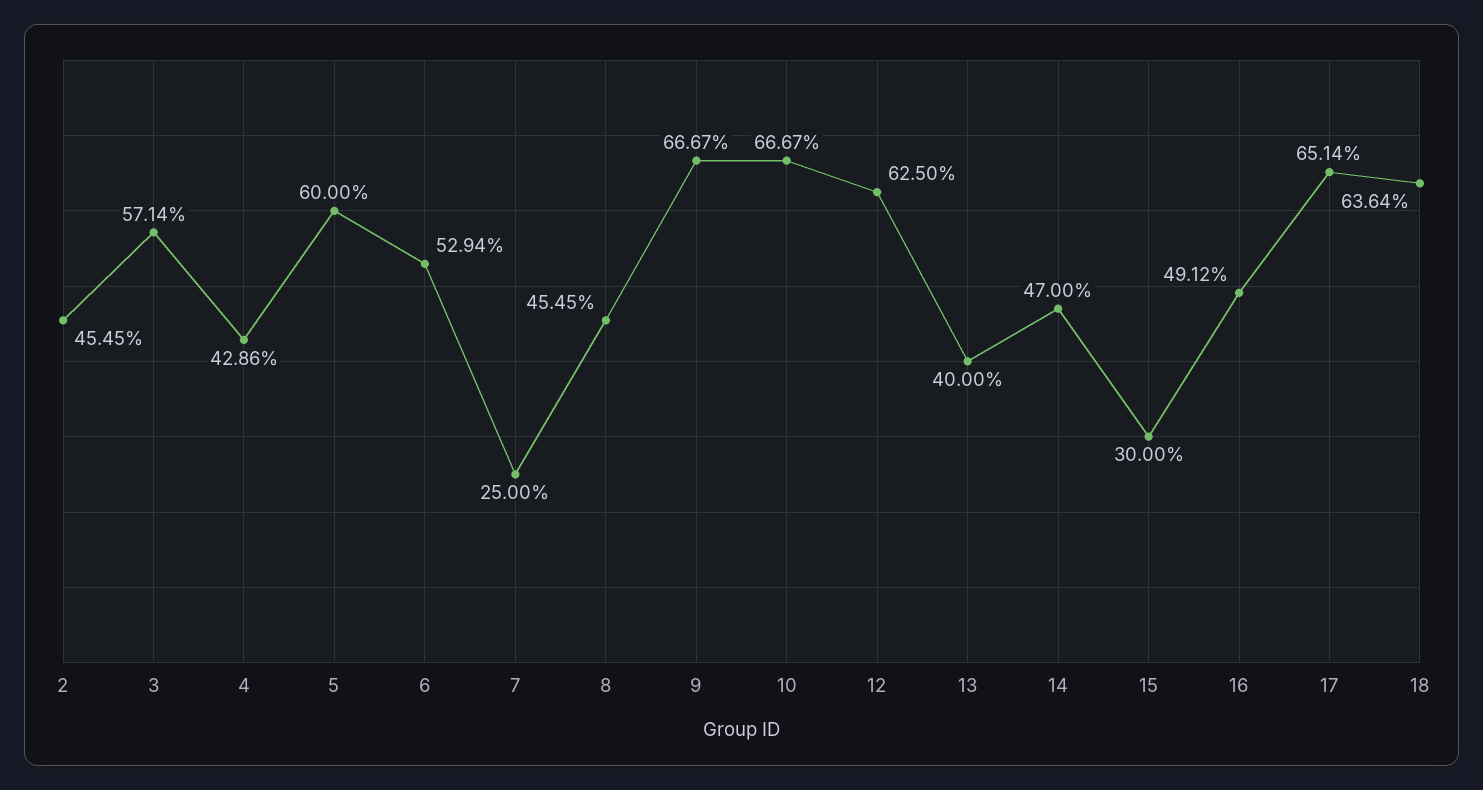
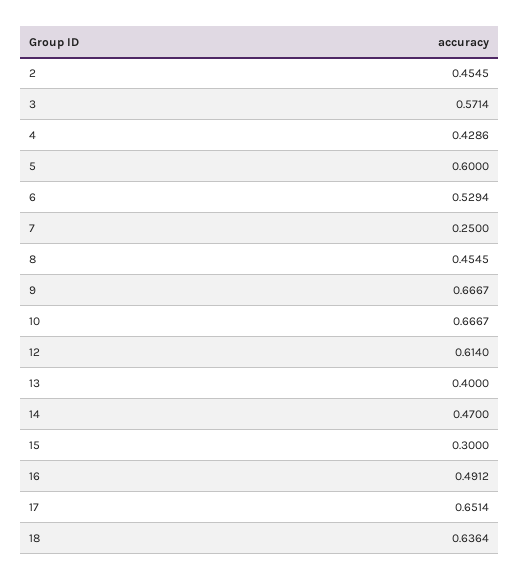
12: 0.625 -> 0.614

